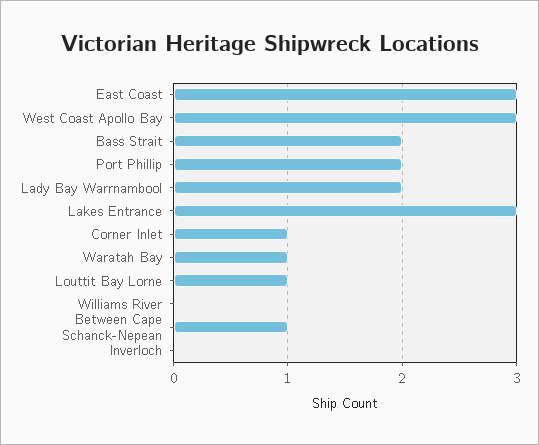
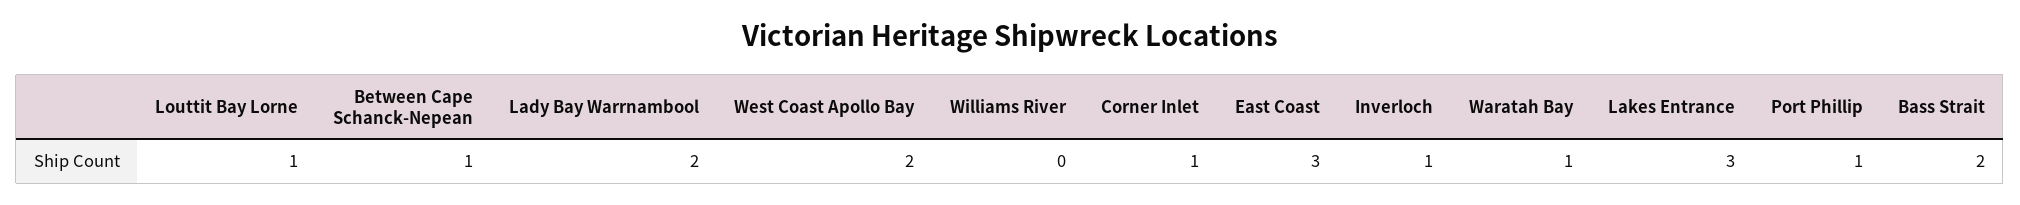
West Coast Apollo Bay: 3 -> 2
Port Phillip: 2 -> 1
Inverloch: 0 -> 1

